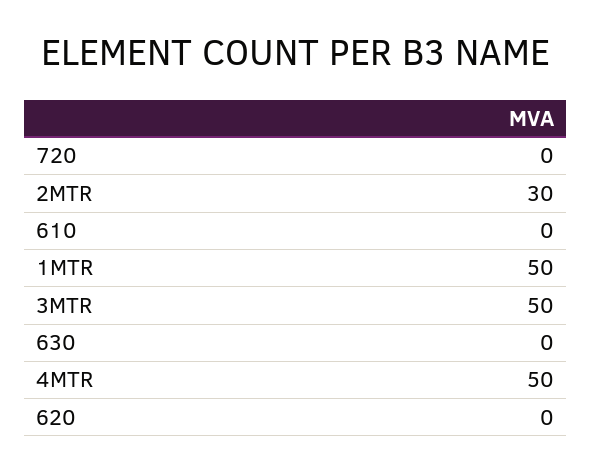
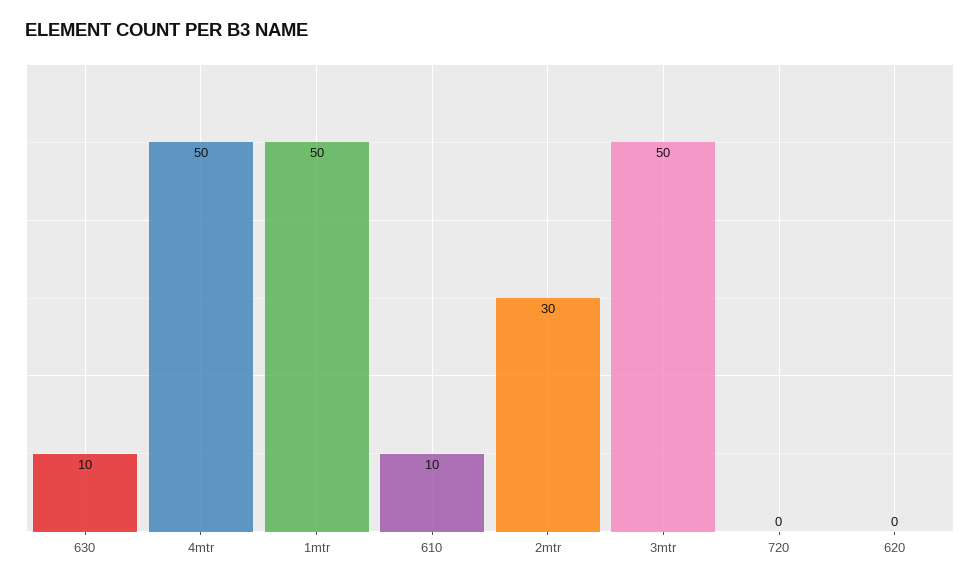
610: 0 -> 10
630: 0 -> 10

